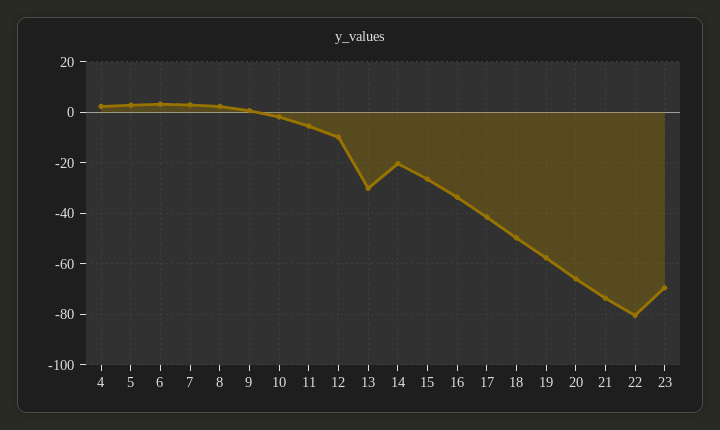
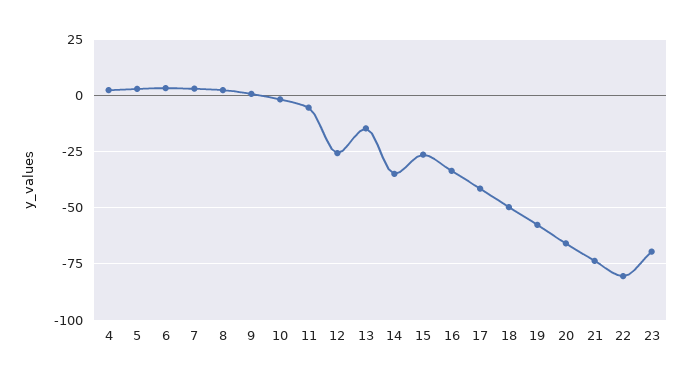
12: -10 -> -25
13: -30 -> -15
14: -20 -> -35

